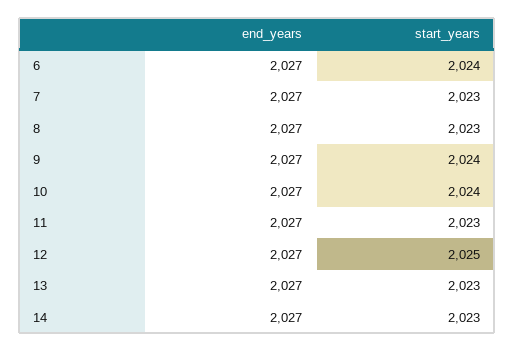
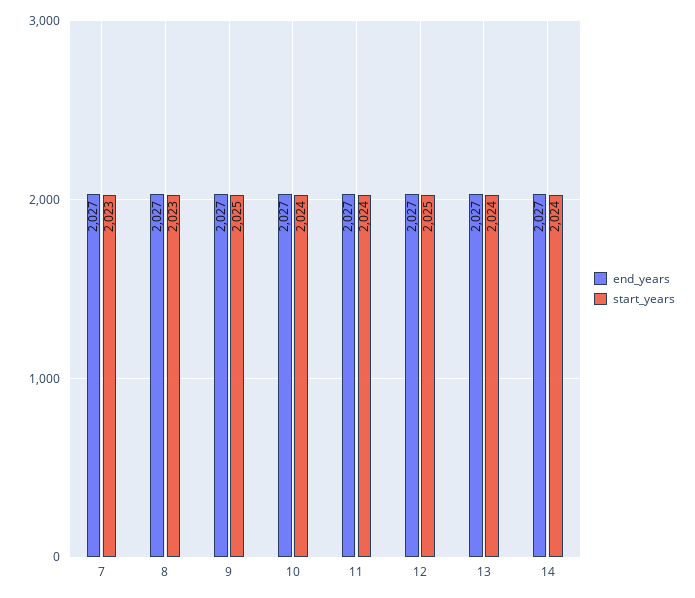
end_years, 6: 2027 -> none
start_years, 6: 2024 -> none
start_years, 9: 2024 -> 2025
start_years, 11: 2023 -> 2024
start_years, 13: 2023 -> 2024
start_years, 14: 2023 -> 2024

